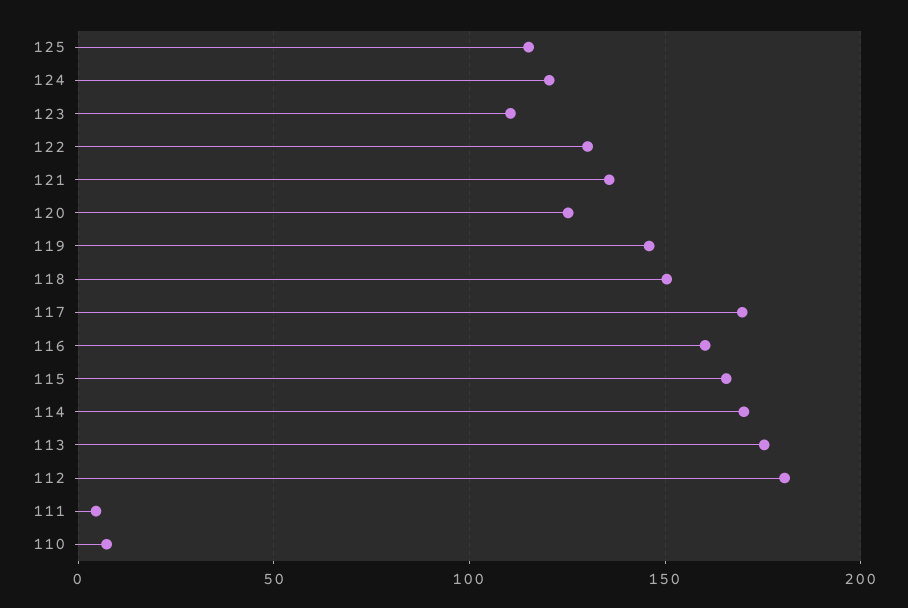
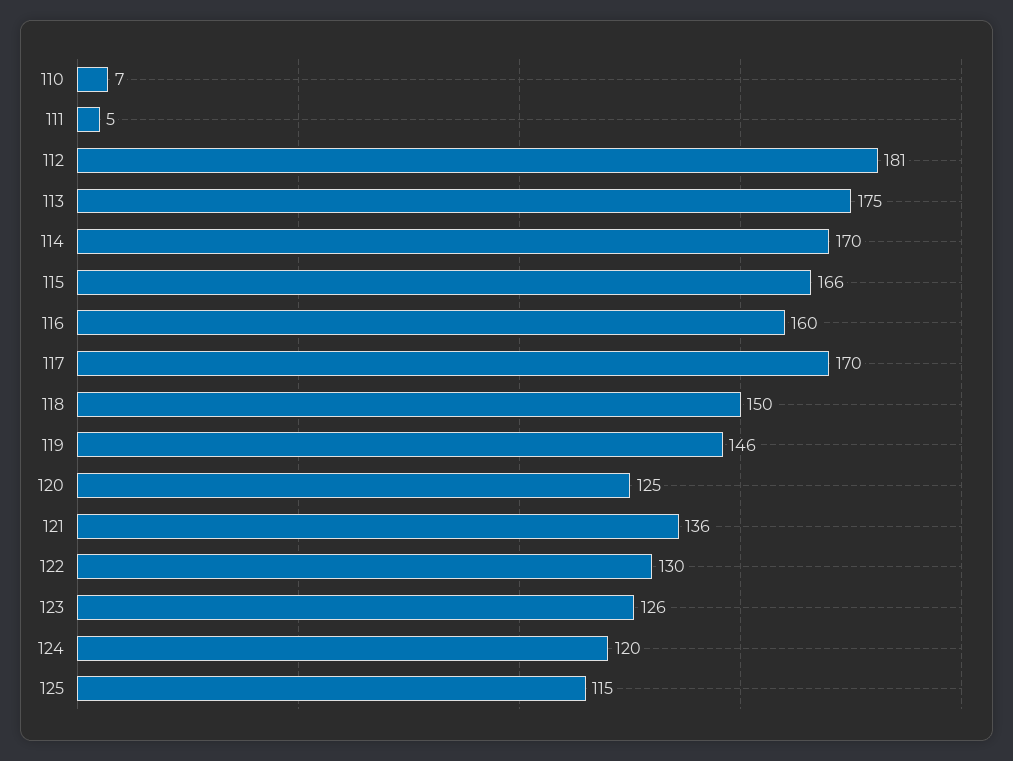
123: 110 -> 126

